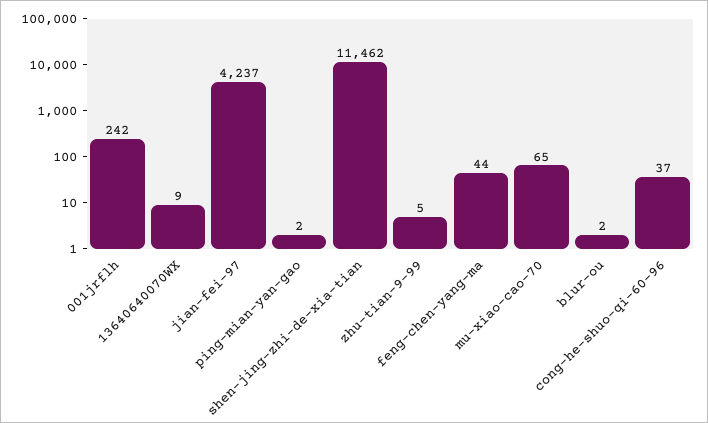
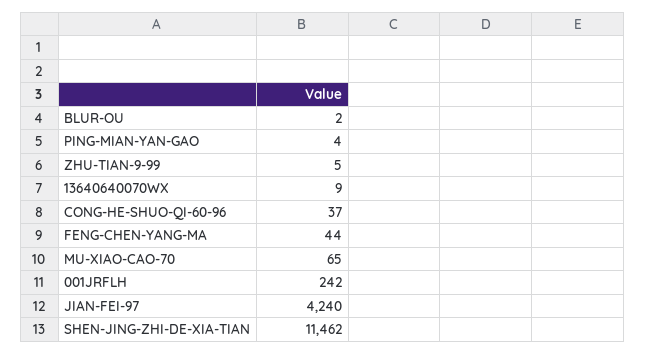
jian-fei-97: 4237 -> 4240
ping-mian-yan-gao: 2 -> 4

